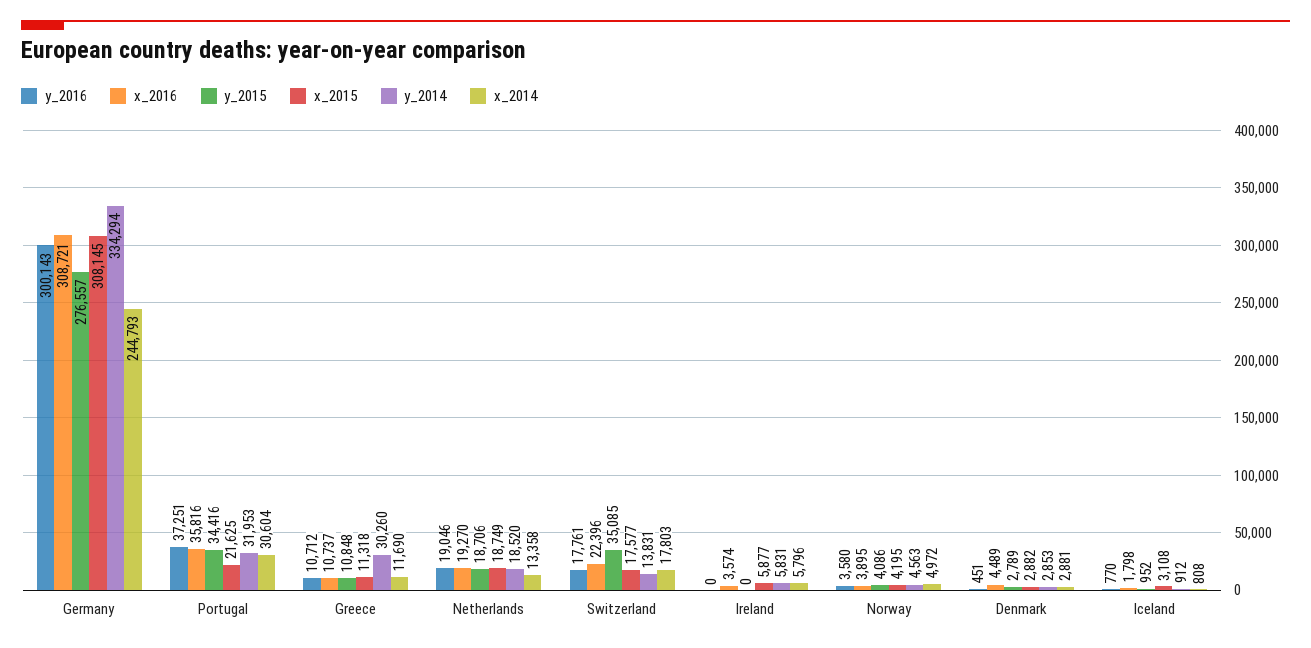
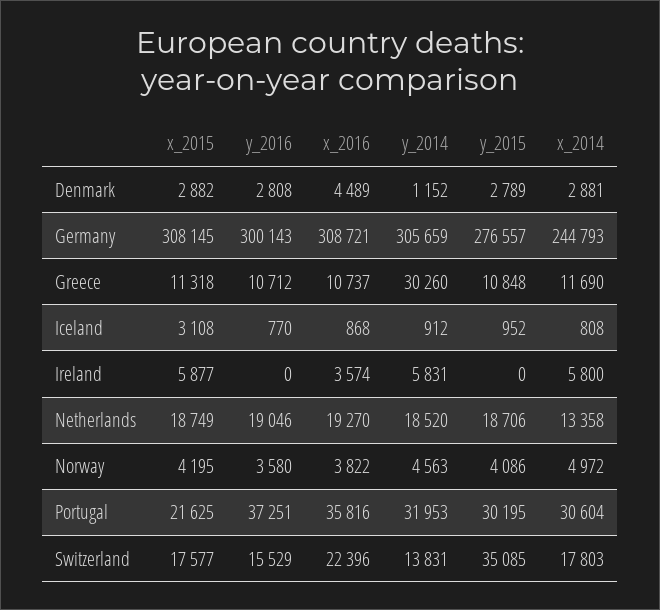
y_2014, Germany: 334294 -> 305659
y_2015, Portugal: 34416 -> 30195
y_2016, Switzerland: 17761 -> 15529
x_2014, Ireland: 5796 -> 5800
x_2016, Norway: 3895 -> 3822
y_2016, Denmark: 451 -> 2808
y_2014, Denmark: 2853 -> 1152
x_2016, Iceland: 1798 -> 868

